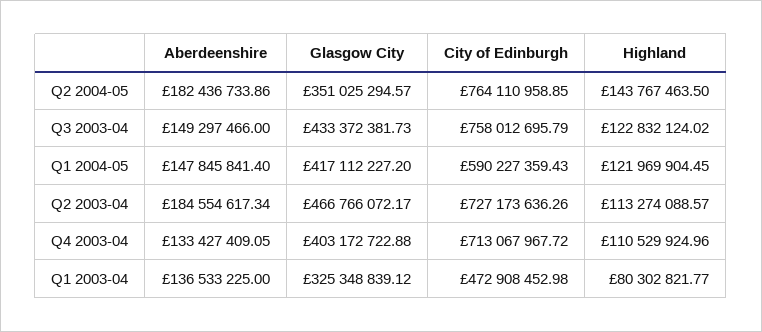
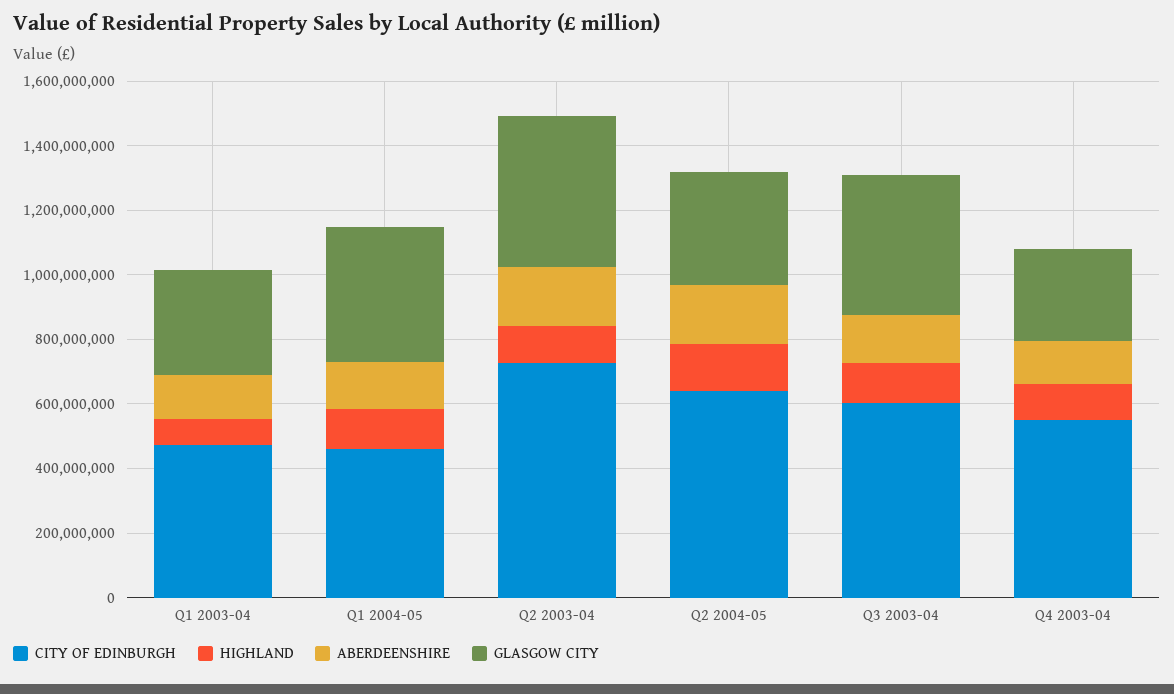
City of Edinburgh, Q2 2004-05: 764110958.85 -> 650000000
City of Edinburgh, Q3 2003-04: 758012695.79 -> 600000000
City of Edinburgh, Q1 2004-05: 590227359.43 -> 450000000
Glasgow City, Q4 2003-04: 403172722.88 -> 300000000
City of Edinburgh, Q4 2003-04: 713067967.72 -> 550000000

